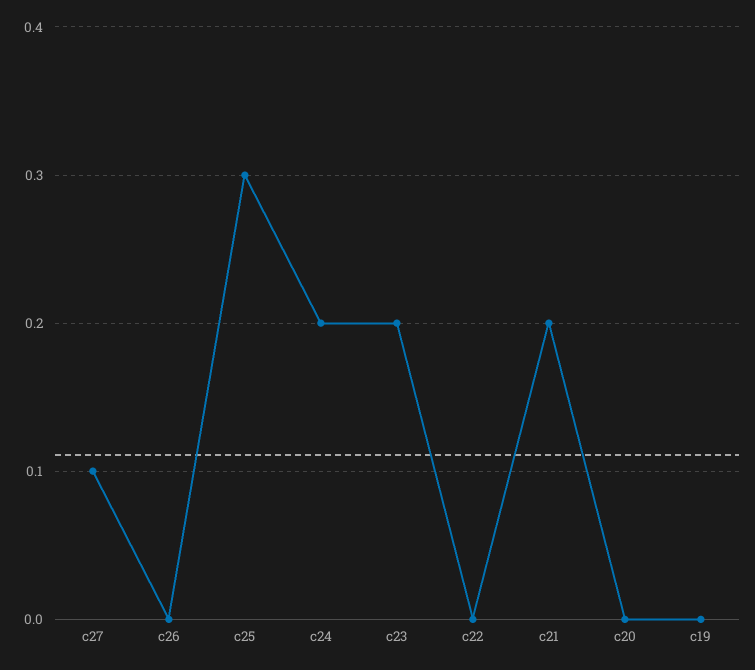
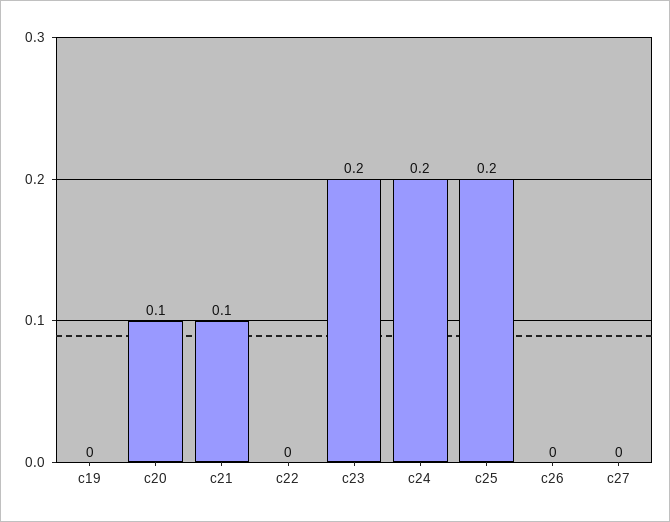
c27: 0.1 -> 0
c25: 0.3 -> 0.2
c21: 0.2 -> 0.1
c20: 0 -> 0.1

